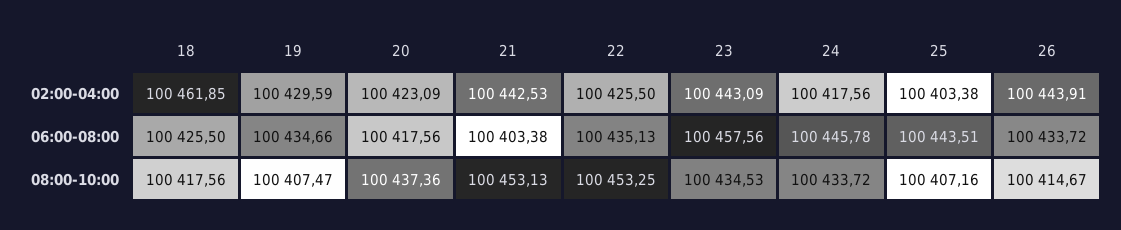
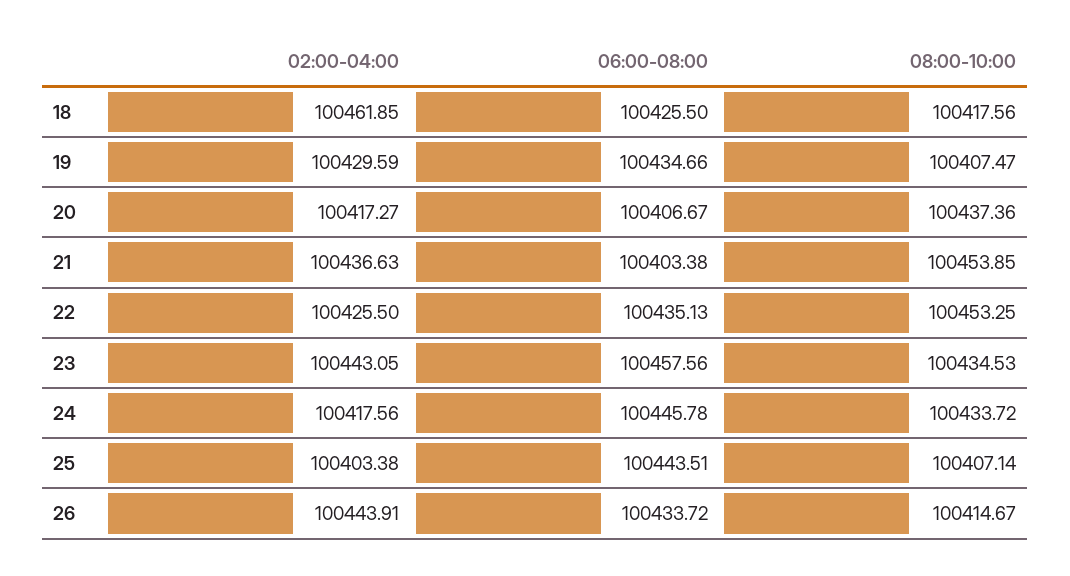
20, 02:00-04:00: 100423.09 -> 100417.27
21, 02:00-04:00: 100442.53 -> 100436.63
23, 02:00-04:00: 100443.09 -> 100443.05
20, 06:00-08:00: 100417.56 -> 100406.67
21, 08:00-10:00: 100453.13 -> 100453.85
25, 08:00-10:00: 100407.16 -> 100407.14

